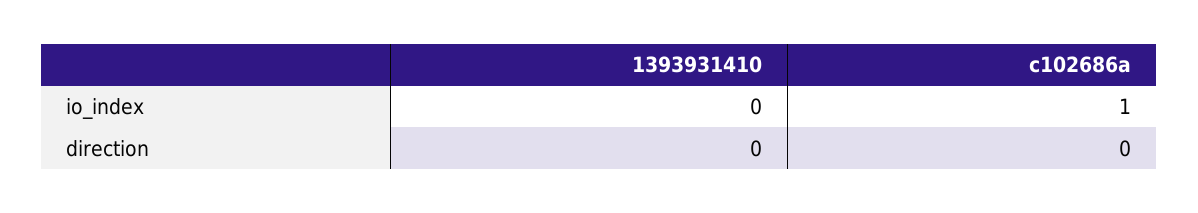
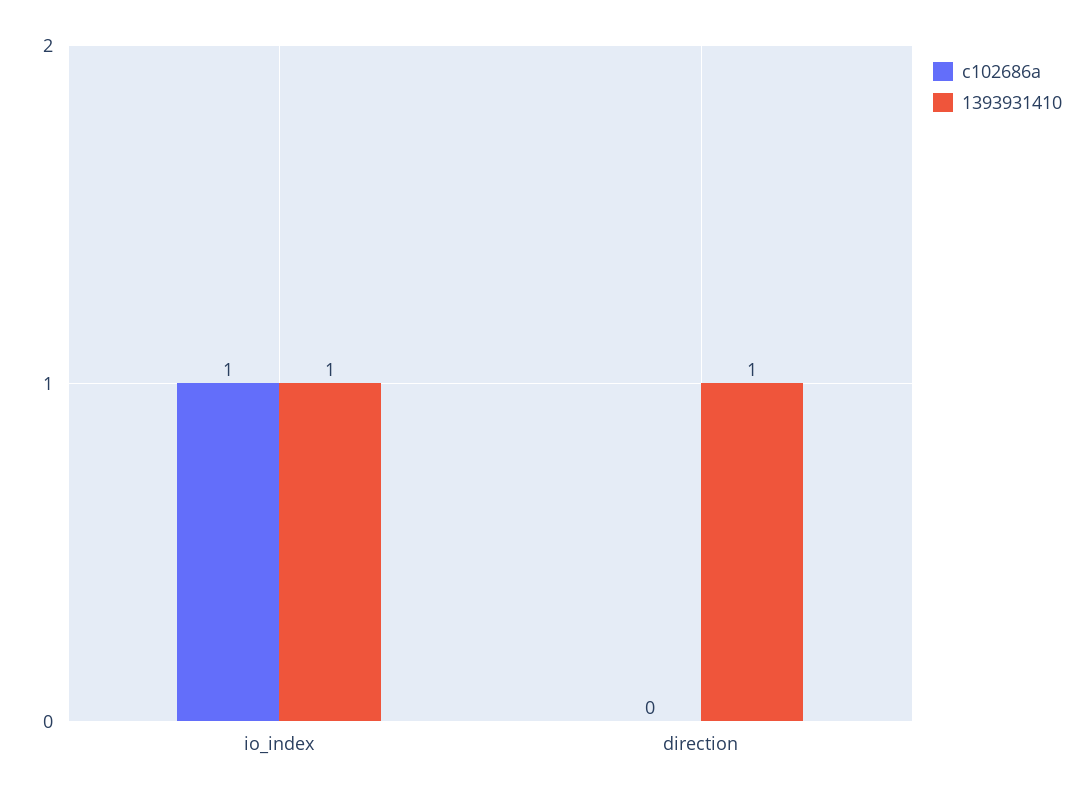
1393931410, io_index: 0 -> 1
1393931410, direction: 0 -> 1

